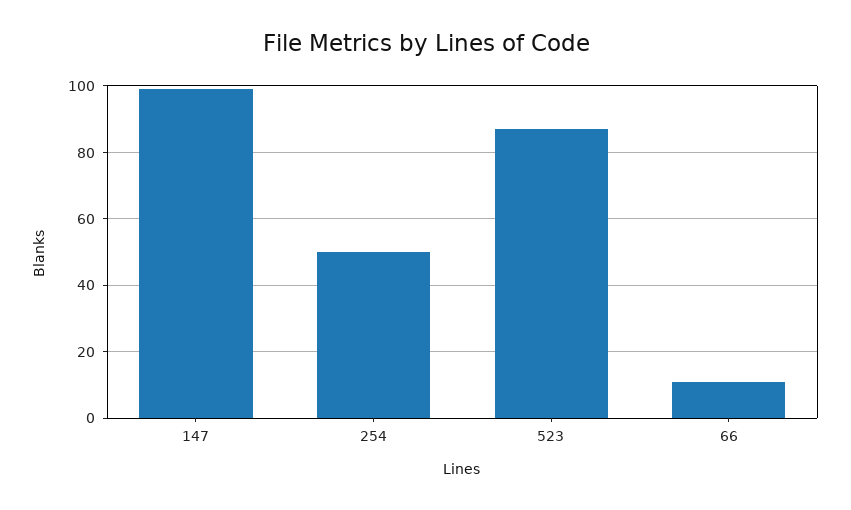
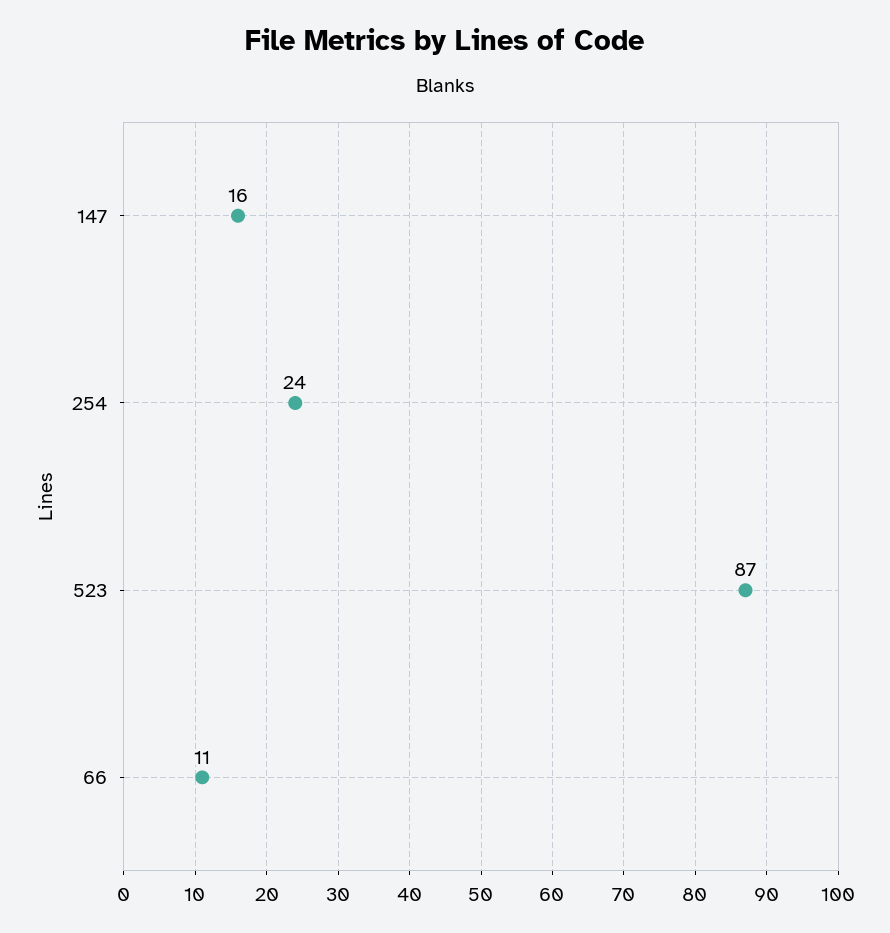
147: 100 -> 16
254: 50 -> 24

